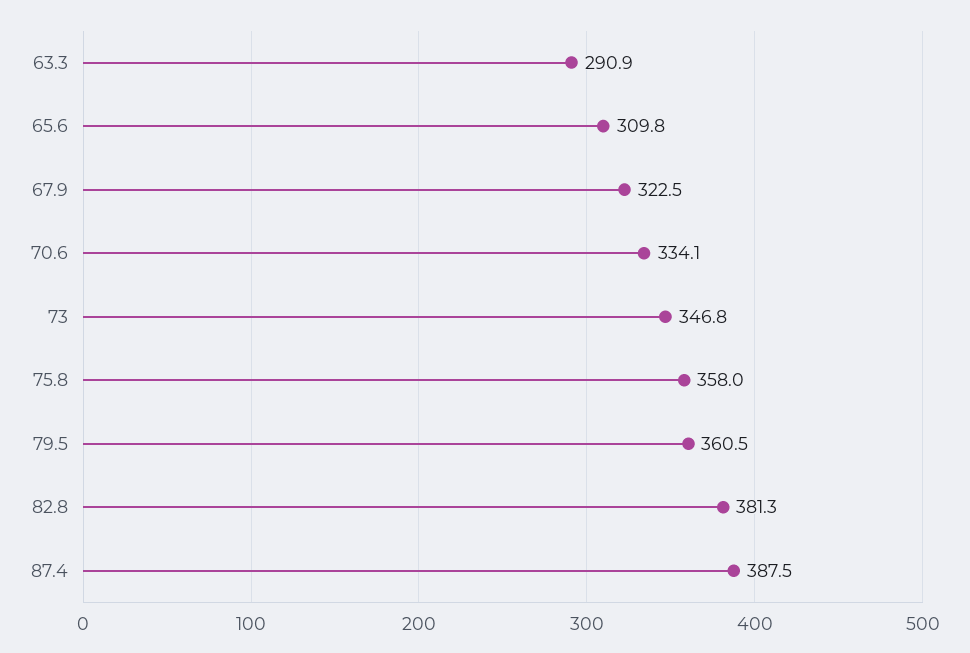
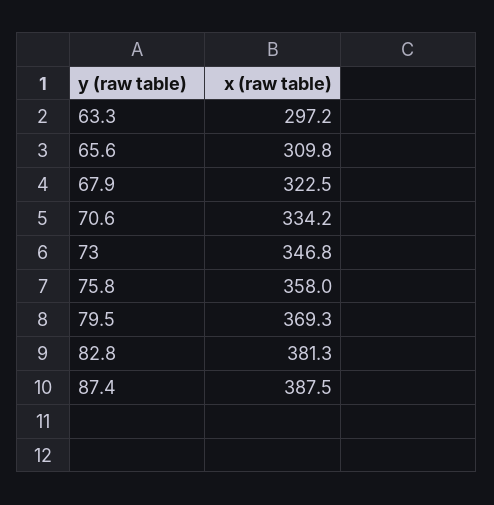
63.3: 290.9 -> 297.2
70.6: 334.1 -> 334.2
79.5: 360.5 -> 369.3

